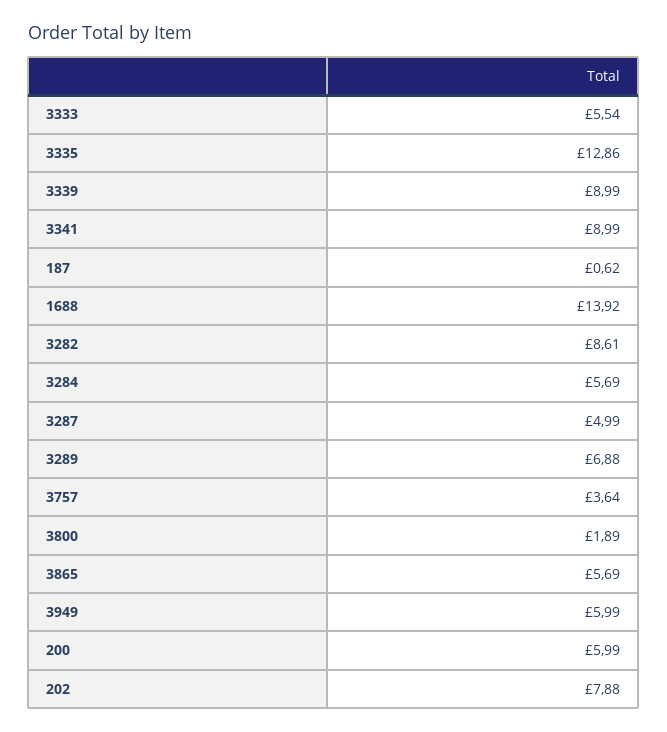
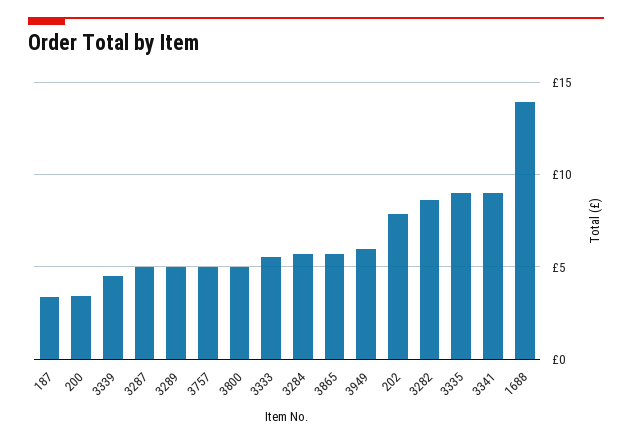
3335: 12.86 -> 9
3339: 8.99 -> 4.5
187: 0.62 -> 3.5
3289: 6.88 -> 5
3757: 3.64 -> 5
3800: 1.89 -> 5
200: 5.99 -> 3.5

